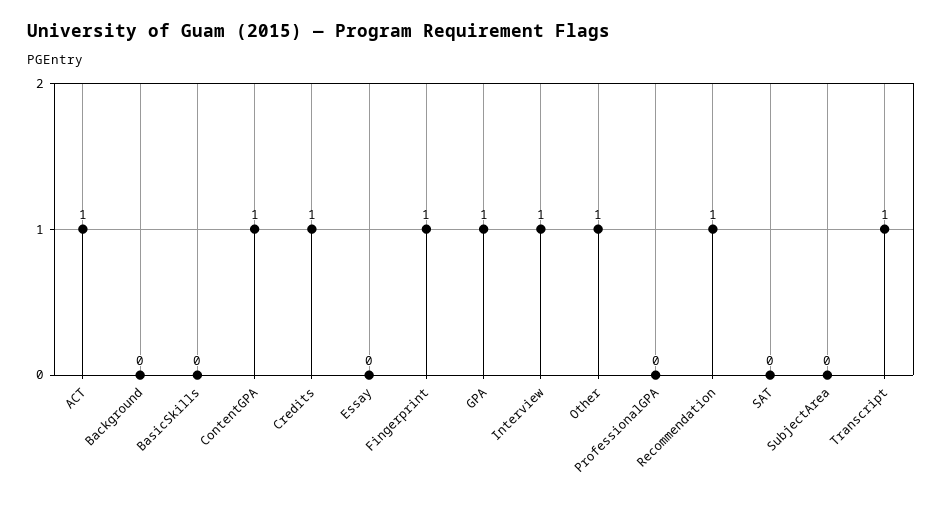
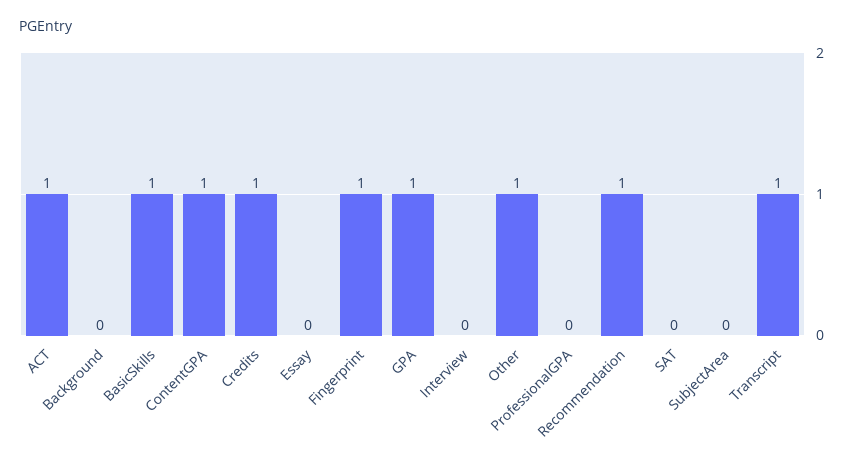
BasicSkills: 0 -> 1
Interview: 1 -> 0

